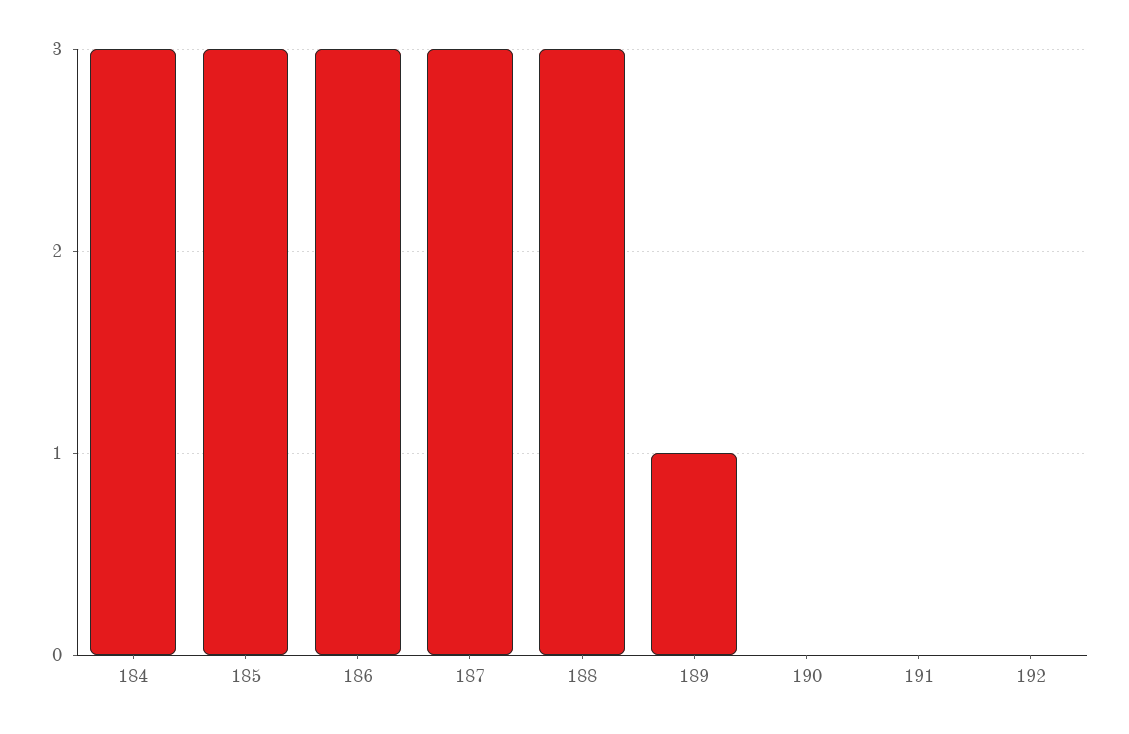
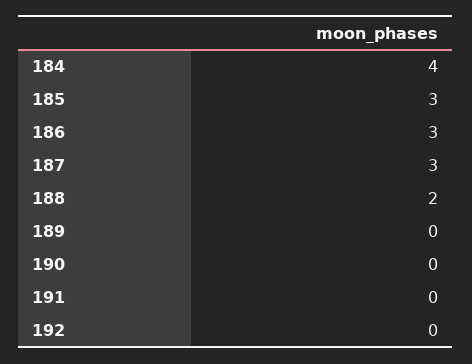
184: 3 -> 4
188: 3 -> 2
189: 1 -> 0

